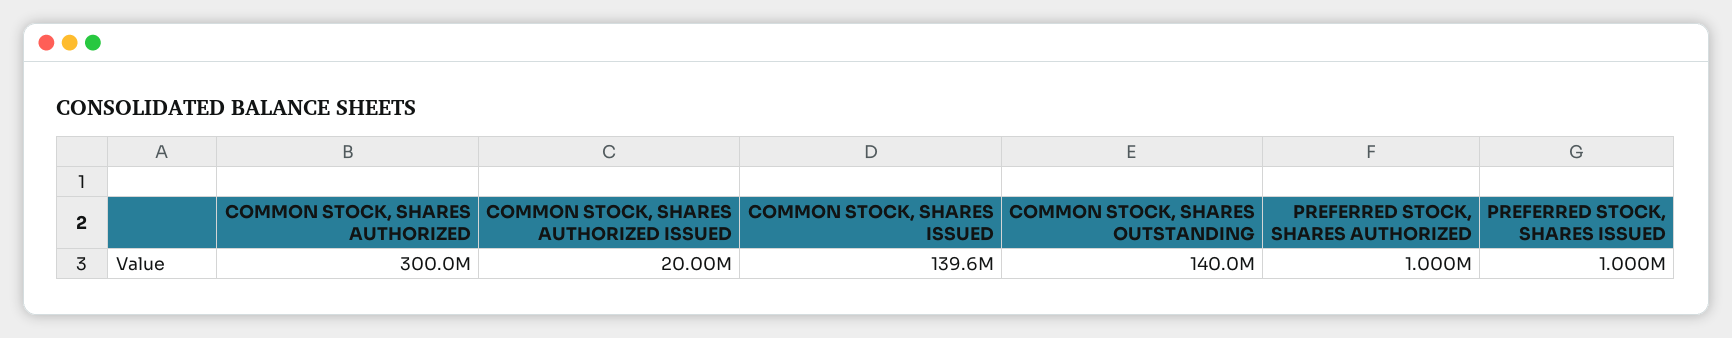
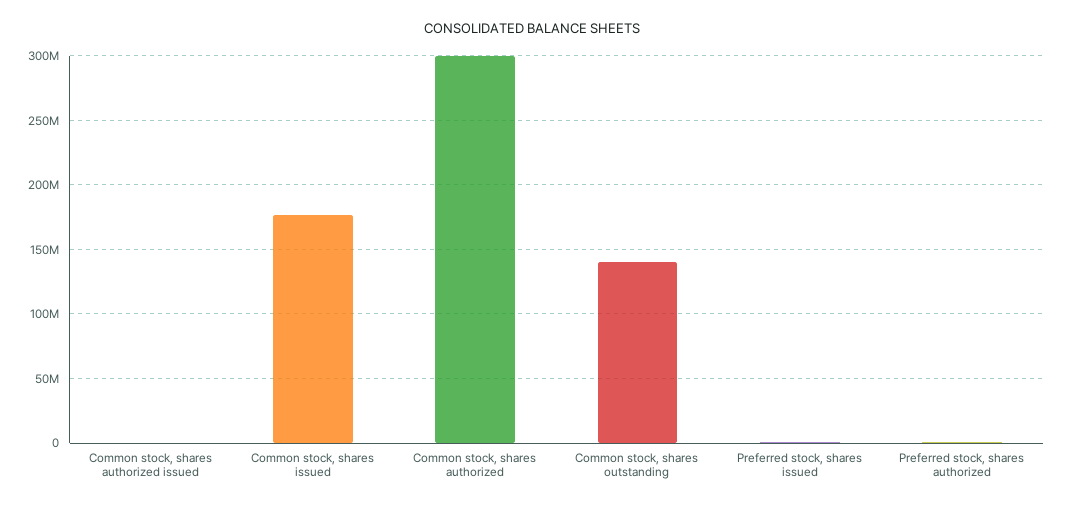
COMMON STOCK, SHARES AUTHORIZED ISSUED: 20000000 -> 0
COMMON STOCK, SHARES ISSUED: 139600000 -> 175000000

